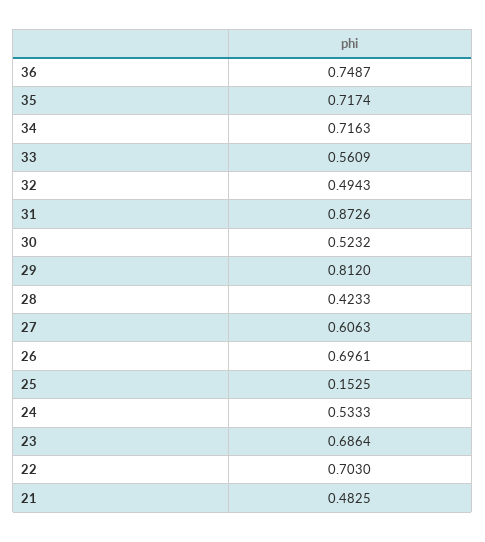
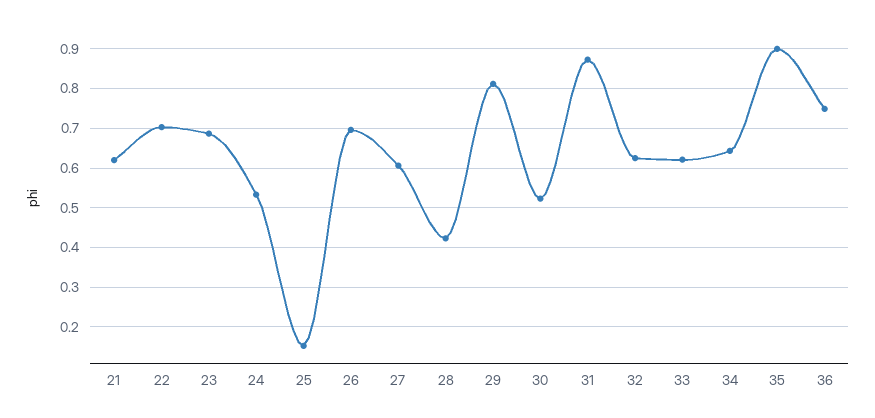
35: 0.7174 -> 0.9
34: 0.7163 -> 0.64
33: 0.5609 -> 0.62
32: 0.4943 -> 0.62
21: 0.4825 -> 0.62

